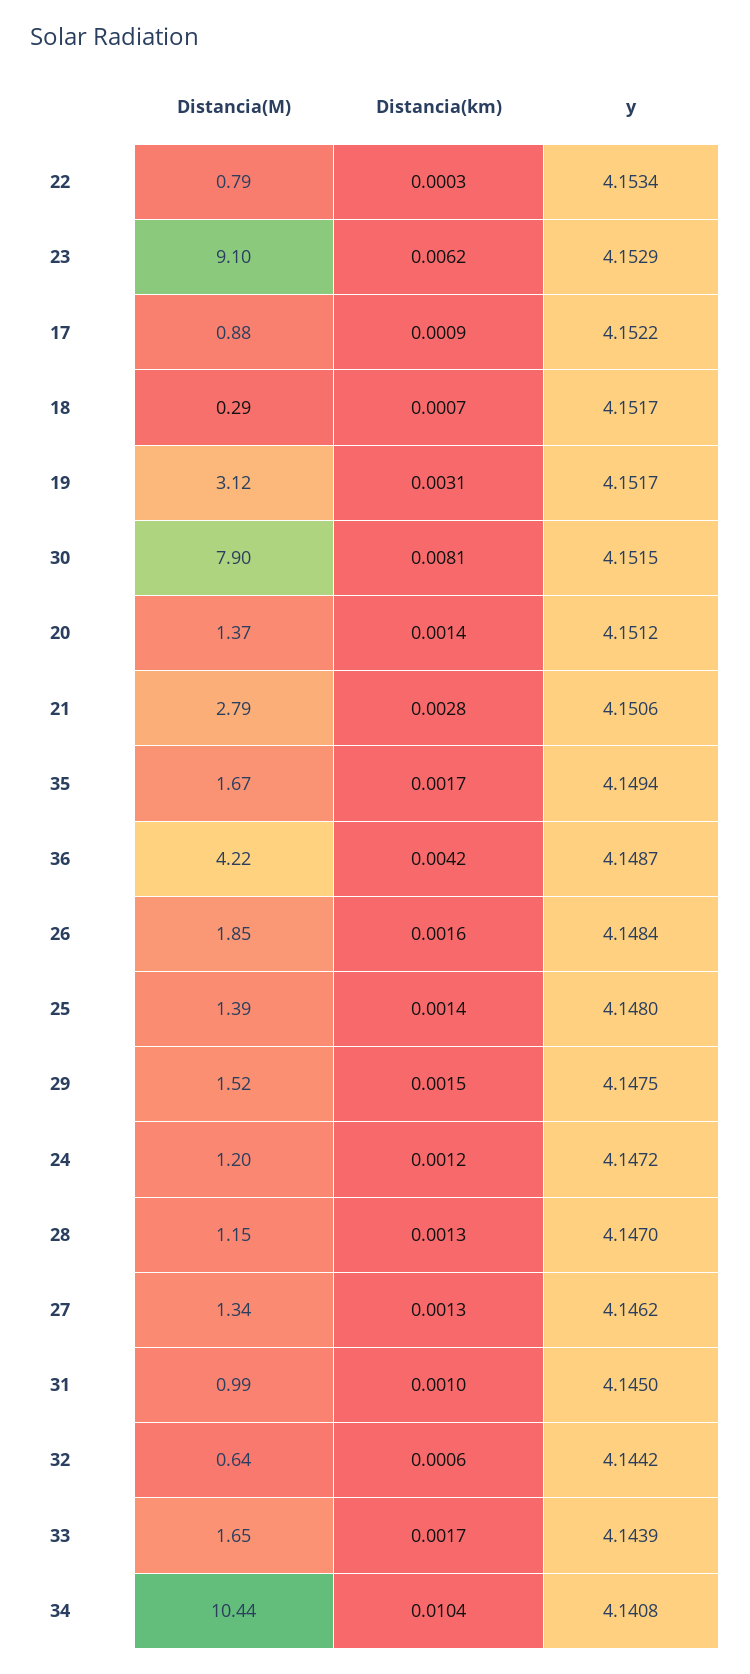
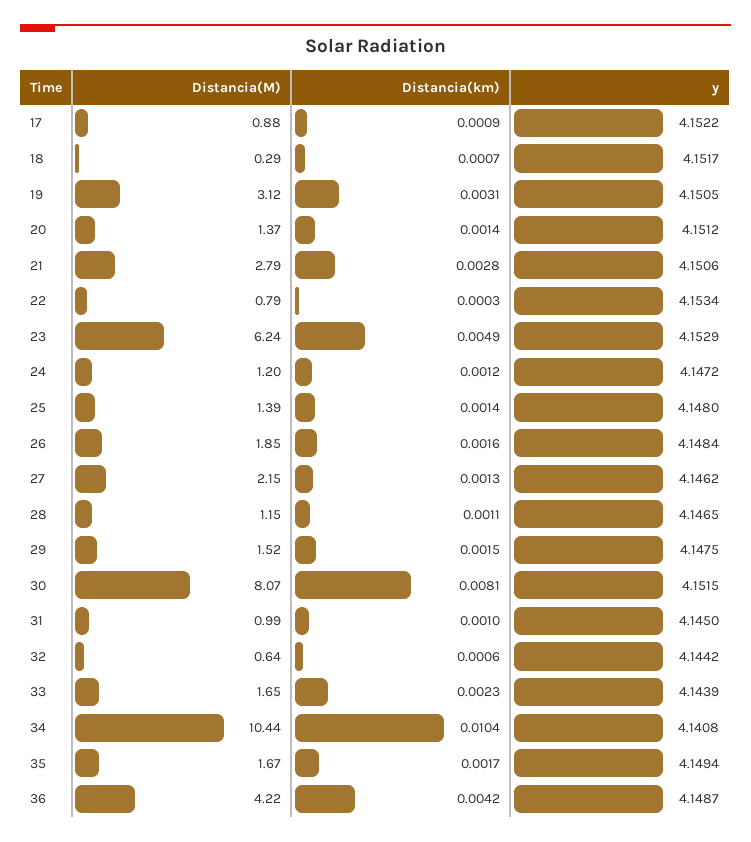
Distancia(M), 23: 9.1 -> 6.24
Distancia(km), 23: 0.0062 -> 0.0049
y, 19: 4.1517 -> 4.1505
Distancia(M), 30: 7.9 -> 8.07
Distancia(km), 28: 0.0013 -> 0.0011
y, 28: 4.147 -> 4.1465
Distancia(M), 27: 1.34 -> 2.15
Distancia(km), 33: 0.0017 -> 0.0023

